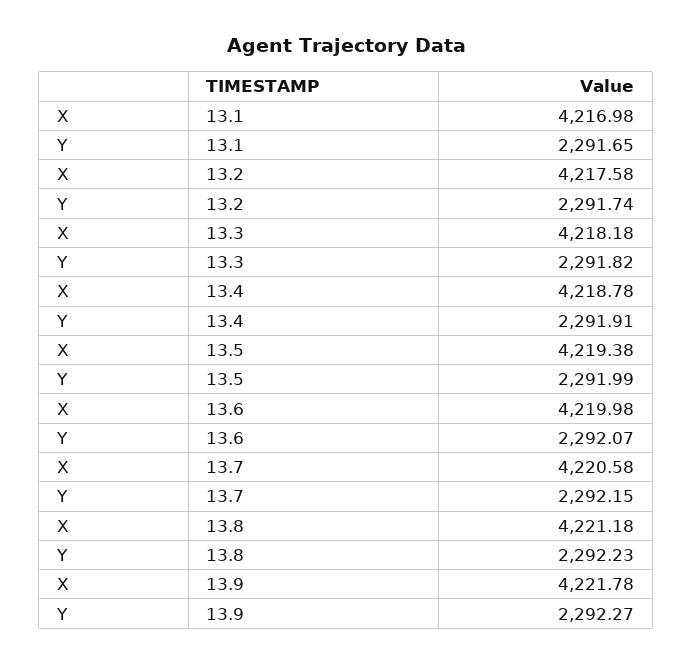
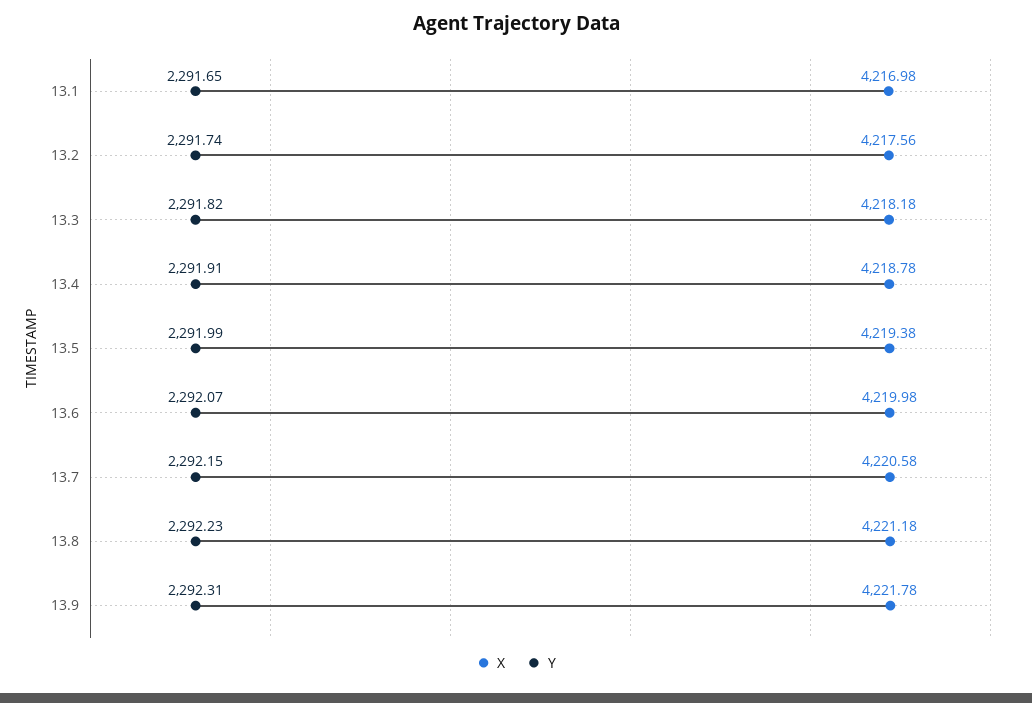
X, 13.2: 4217.58 -> 4217.56
Y, 13.9: 2292.27 -> 2292.31

